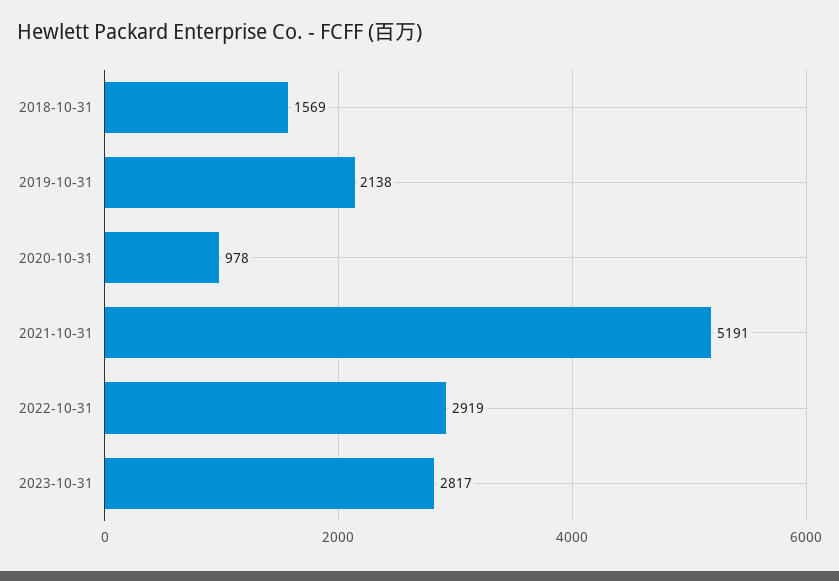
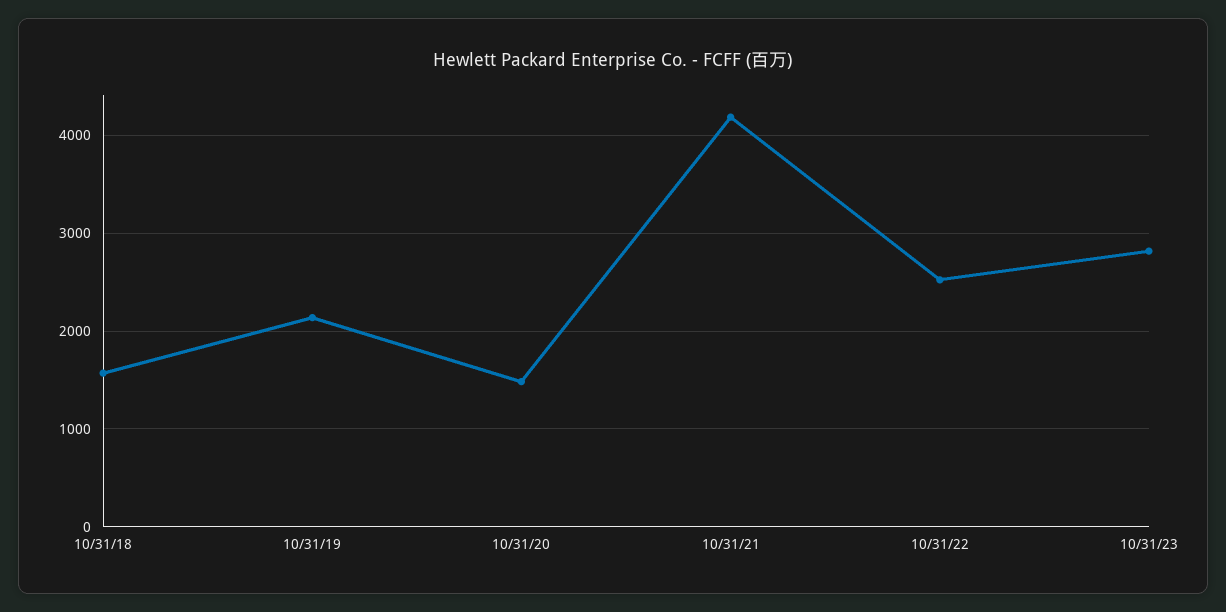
2020-10-31: 978 -> 1500
2021-10-31: 5191 -> 4200
2022-10-31: 2919 -> 2500

